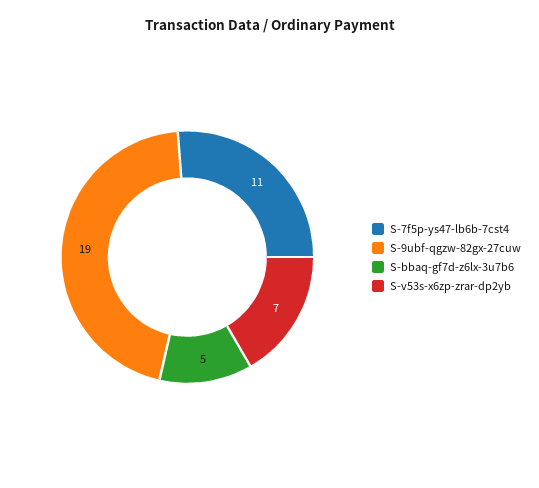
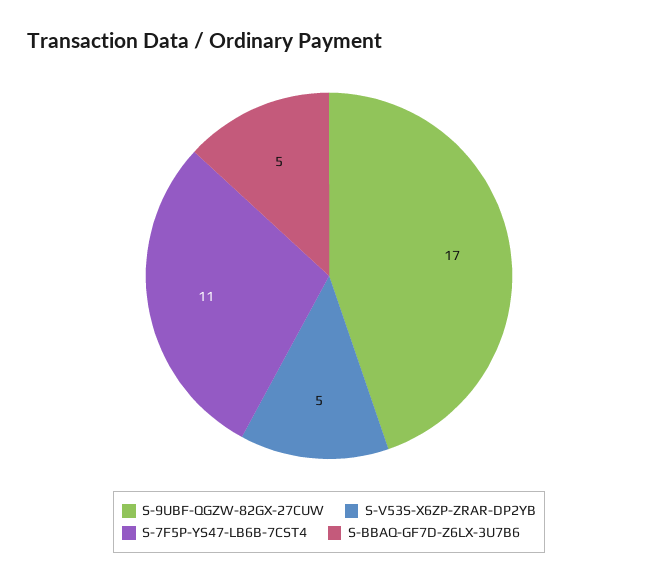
S-9ubf-qgzw-82gx-27cuw: 19 -> 17
S-v53s-x6zp-zrar-dp2yb: 7 -> 5

